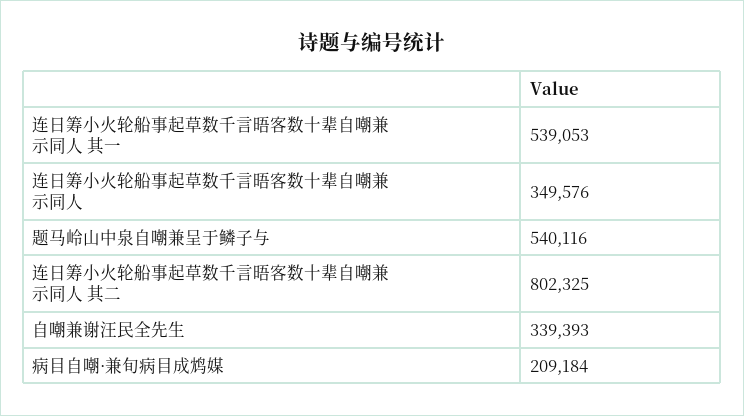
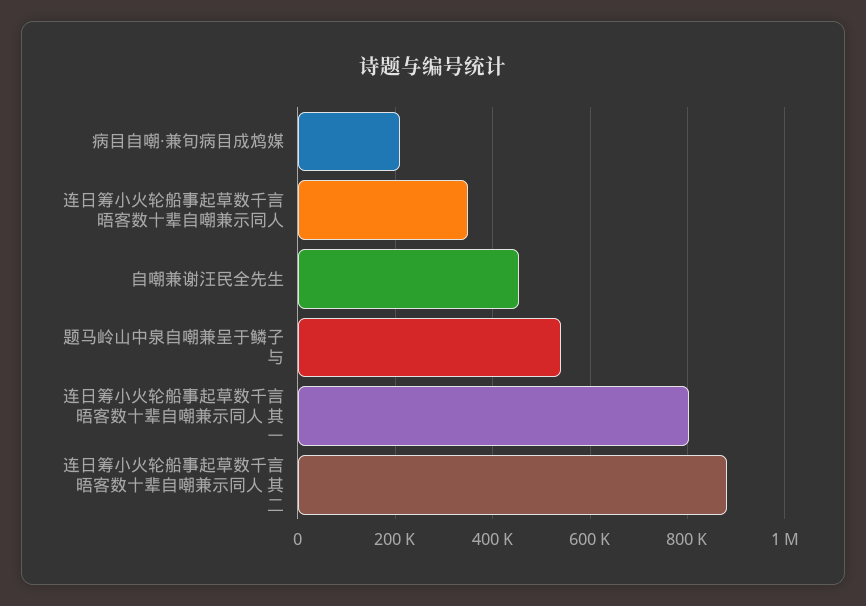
连日筹小火轮船事起草数千言晤客数十辈自嘲兼示同人 其一: 539053 -> 800000
连日筹小火轮船事起草数千言晤客数十辈自嘲兼示同人 其二: 802325 -> 880000
自嘲兼谢汪民全先生: 339393 -> 460000

